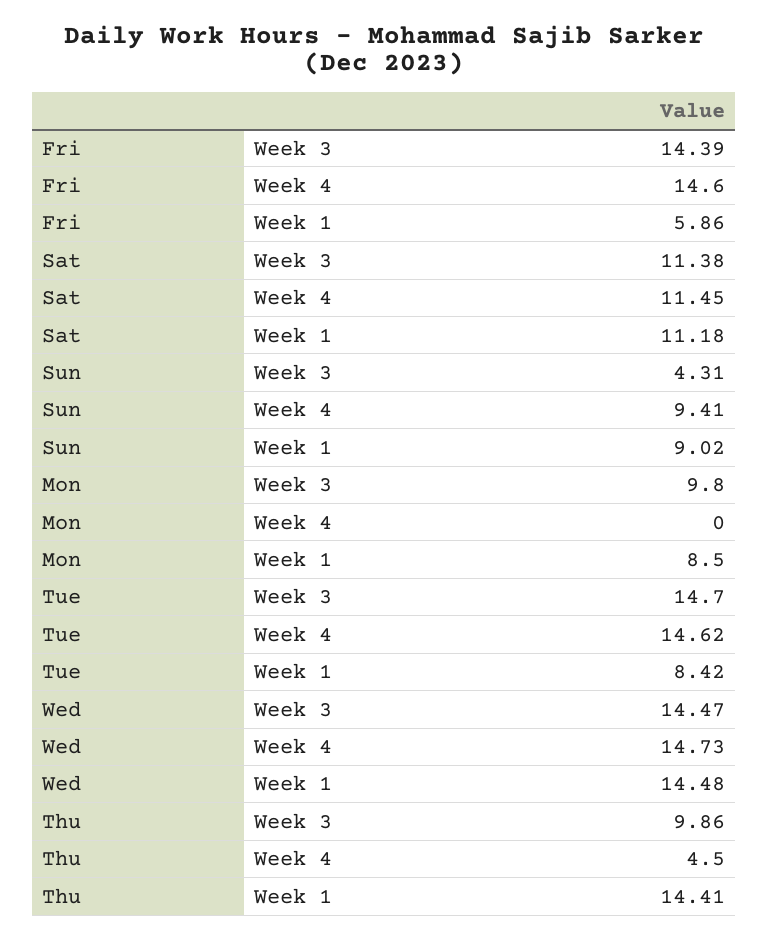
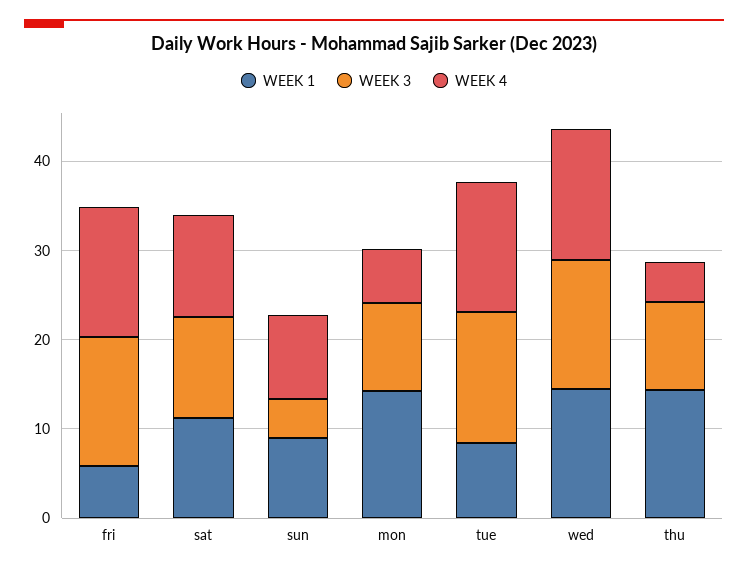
Week 4, Mon: 0 -> 6
Week 1, Mon: 8.5 -> 14

